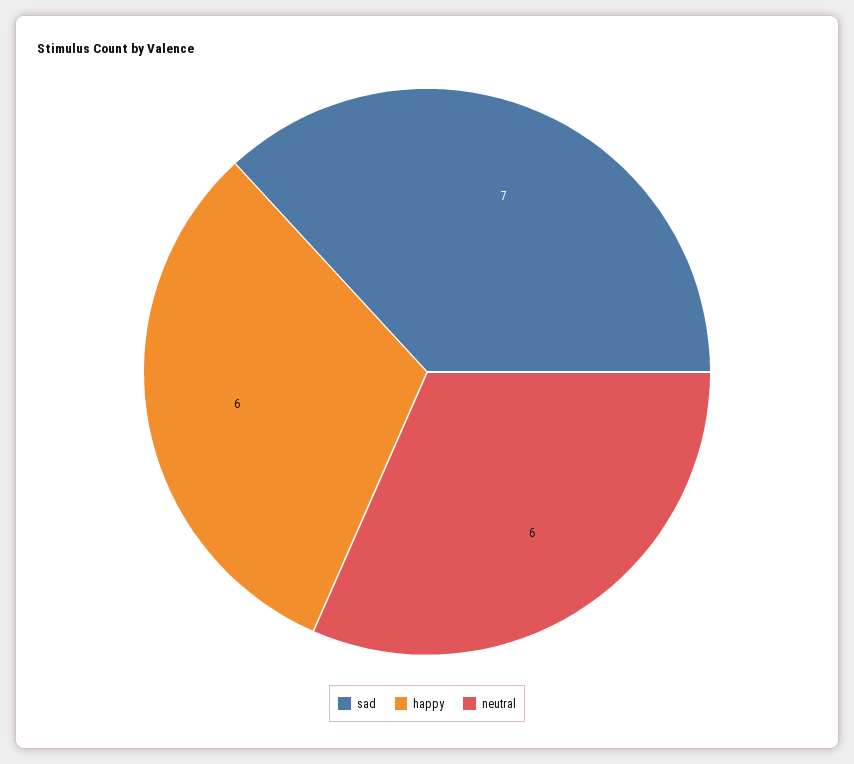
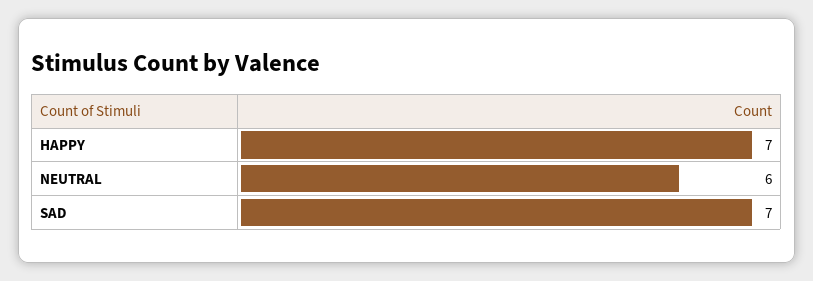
happy: 6 -> 7

